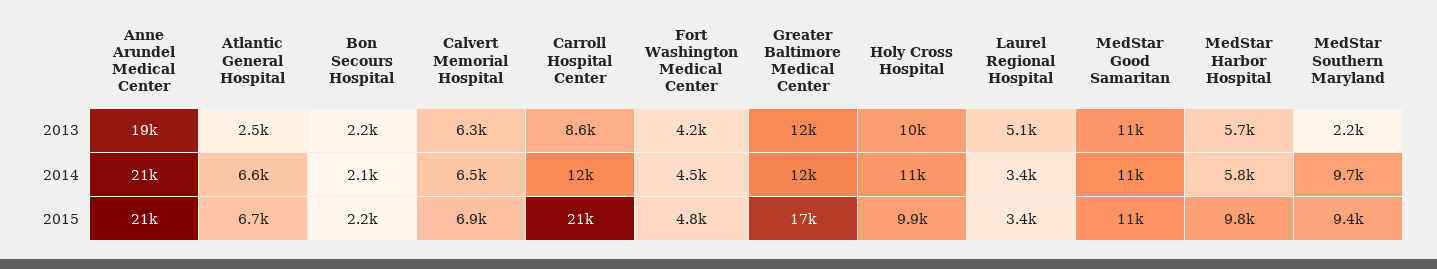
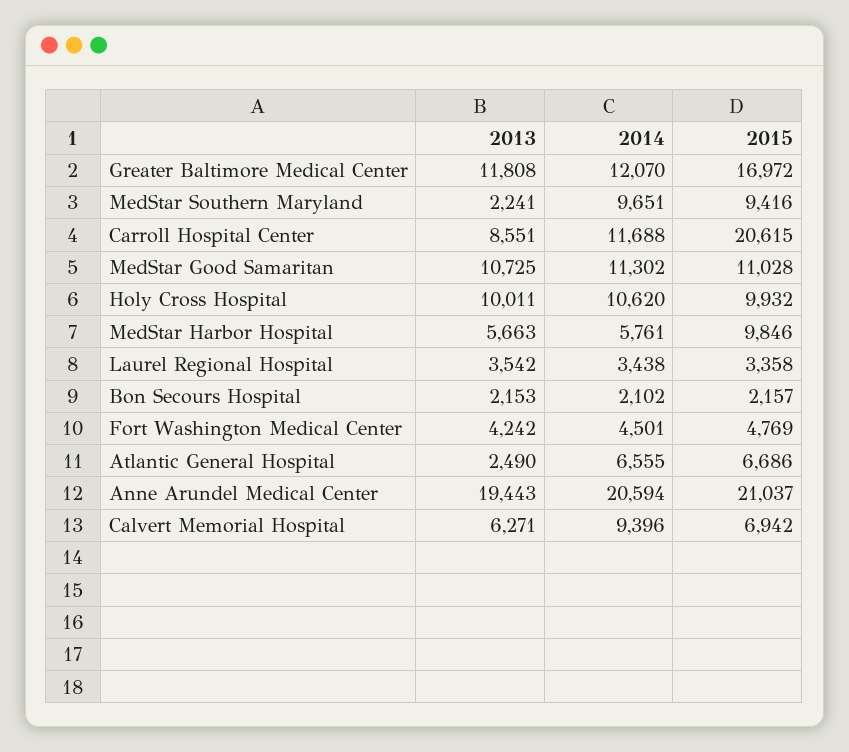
Laurel Regional Hospital, 2013: 5100 -> 3542
Calvert Memorial Hospital, 2014: 6500 -> 9396

